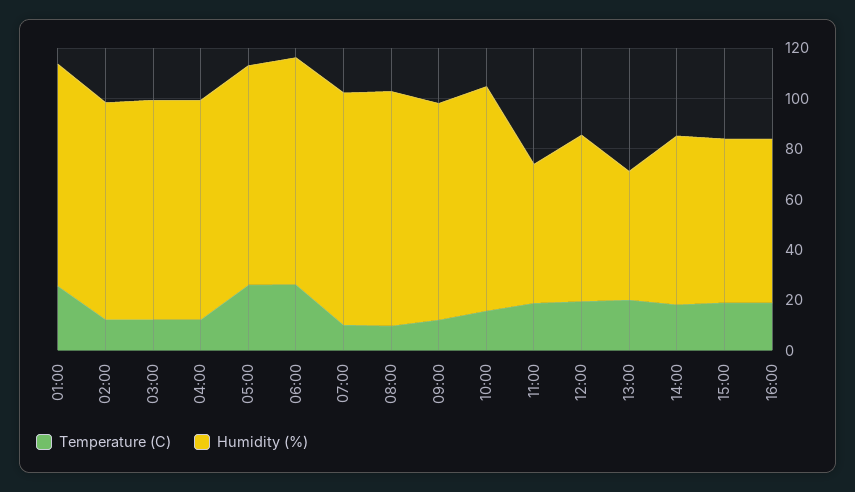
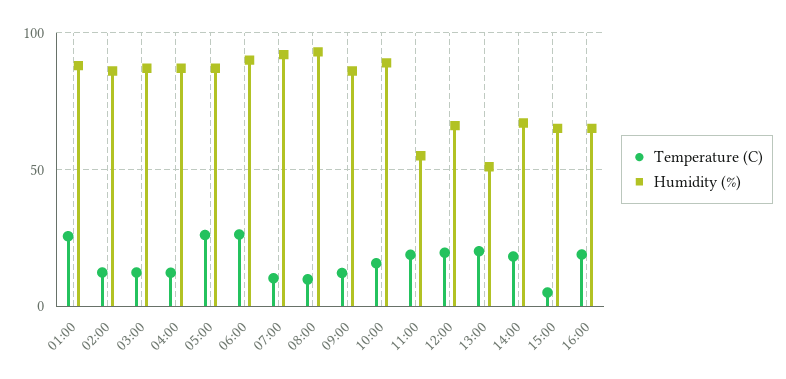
Temperature (C), 15:00: 20 -> 5

